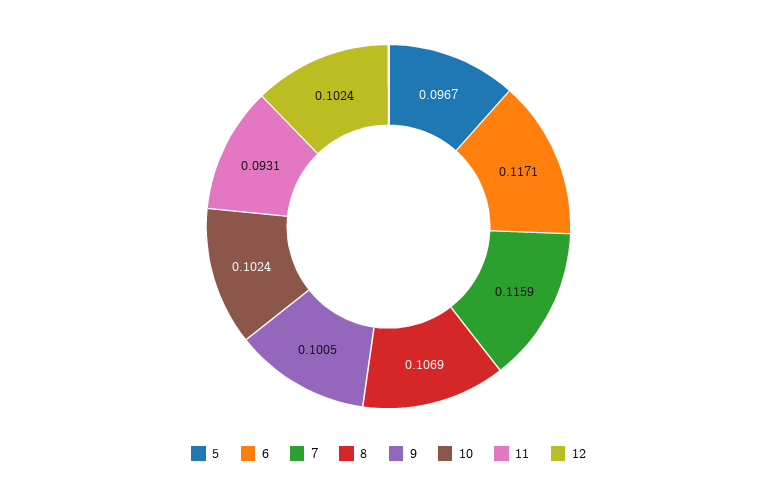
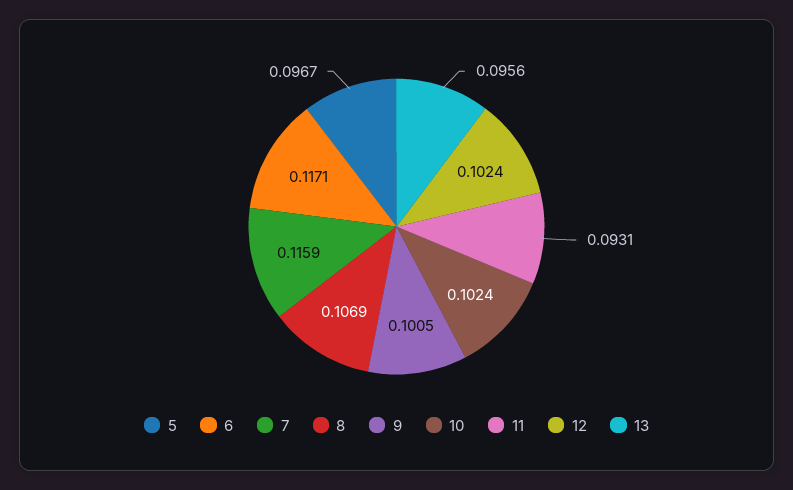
13: none -> 0.0956

